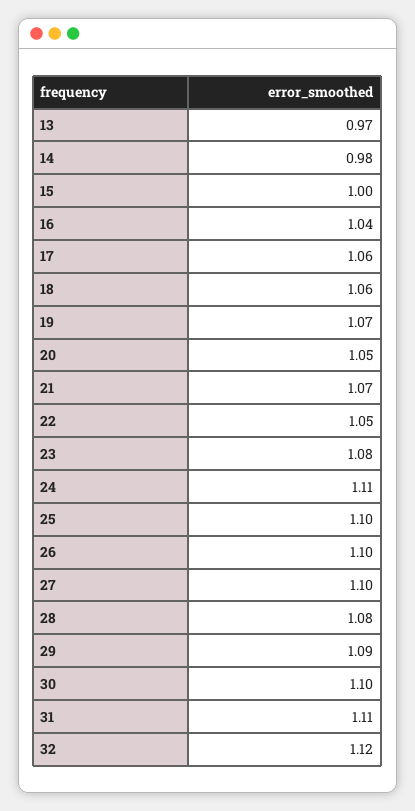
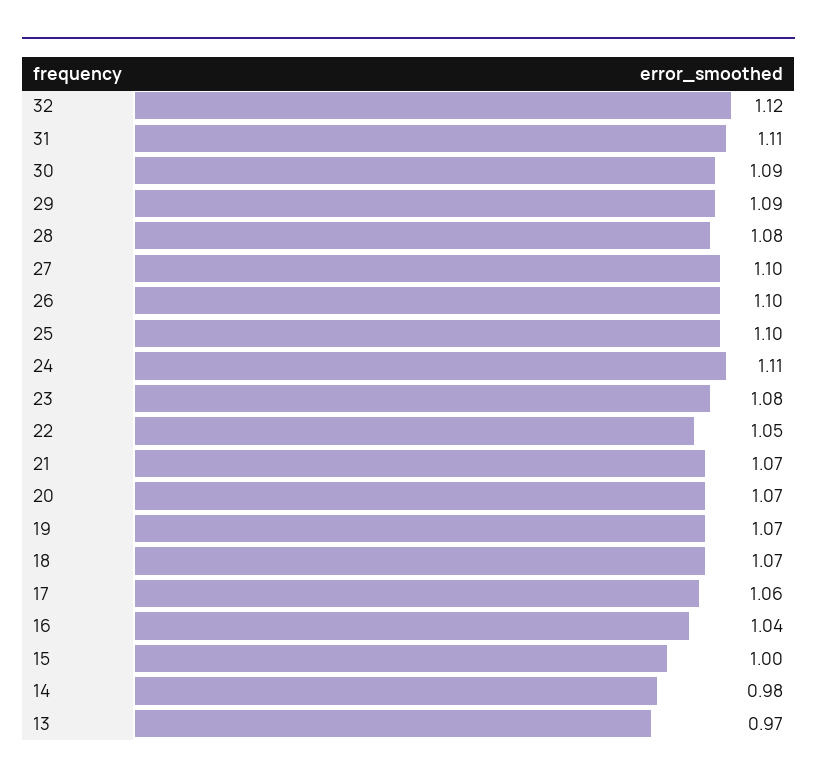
18: 1.06 -> 1.07
20: 1.05 -> 1.07
30: 1.1 -> 1.09

